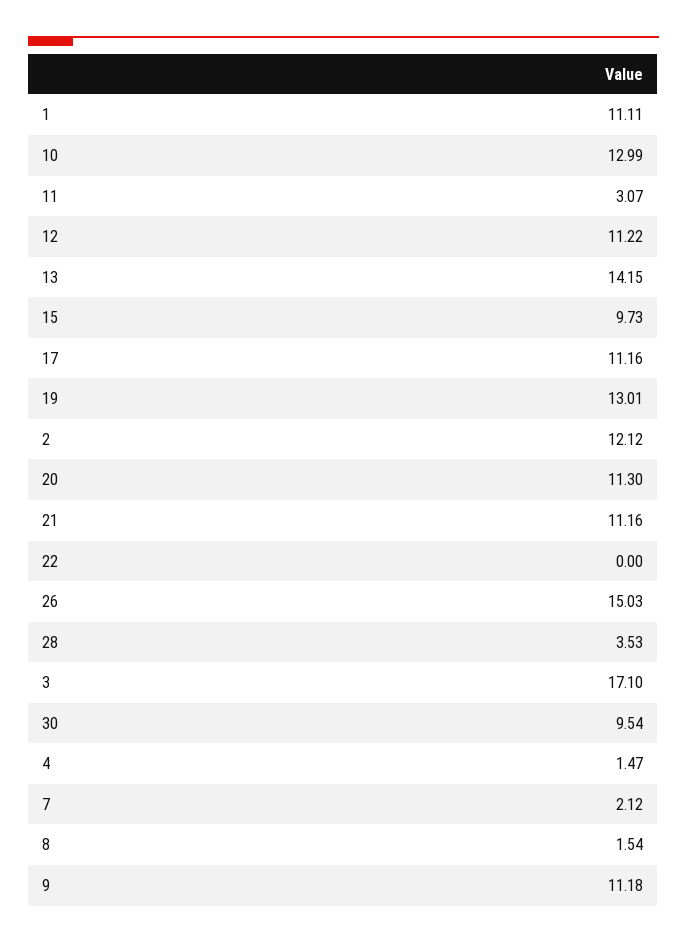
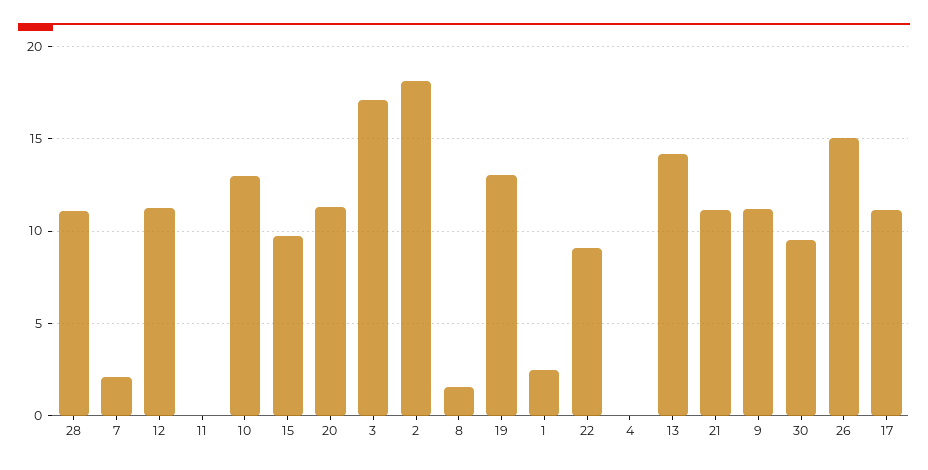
1: 11.11 -> 2.5
11: 3.07 -> 0
2: 12.12 -> 18
22: 0 -> 9
28: 3.53 -> 11
4: 1.47 -> 0

